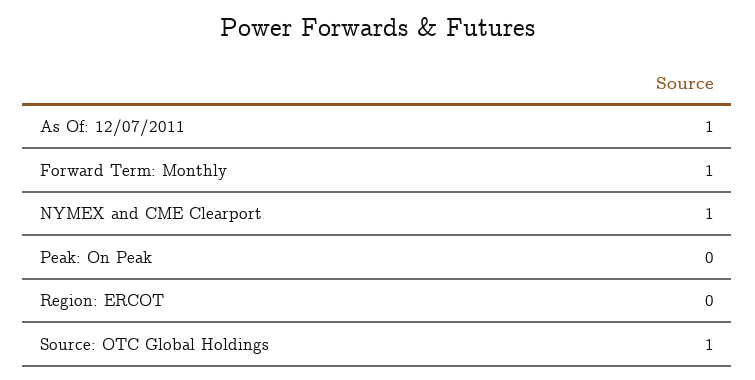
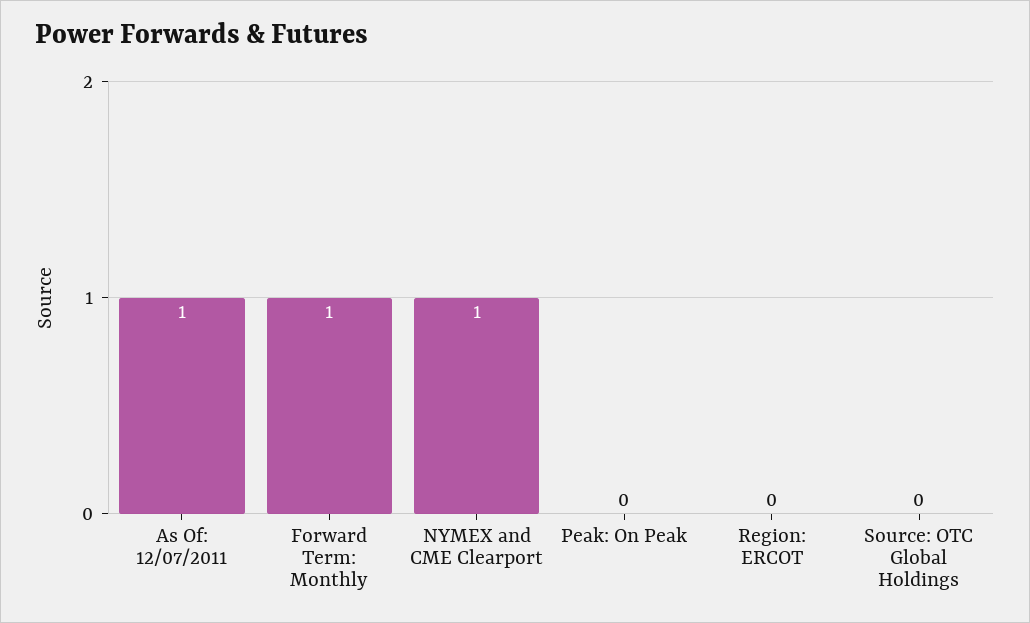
Source: OTC Global Holdings: 1 -> 0

